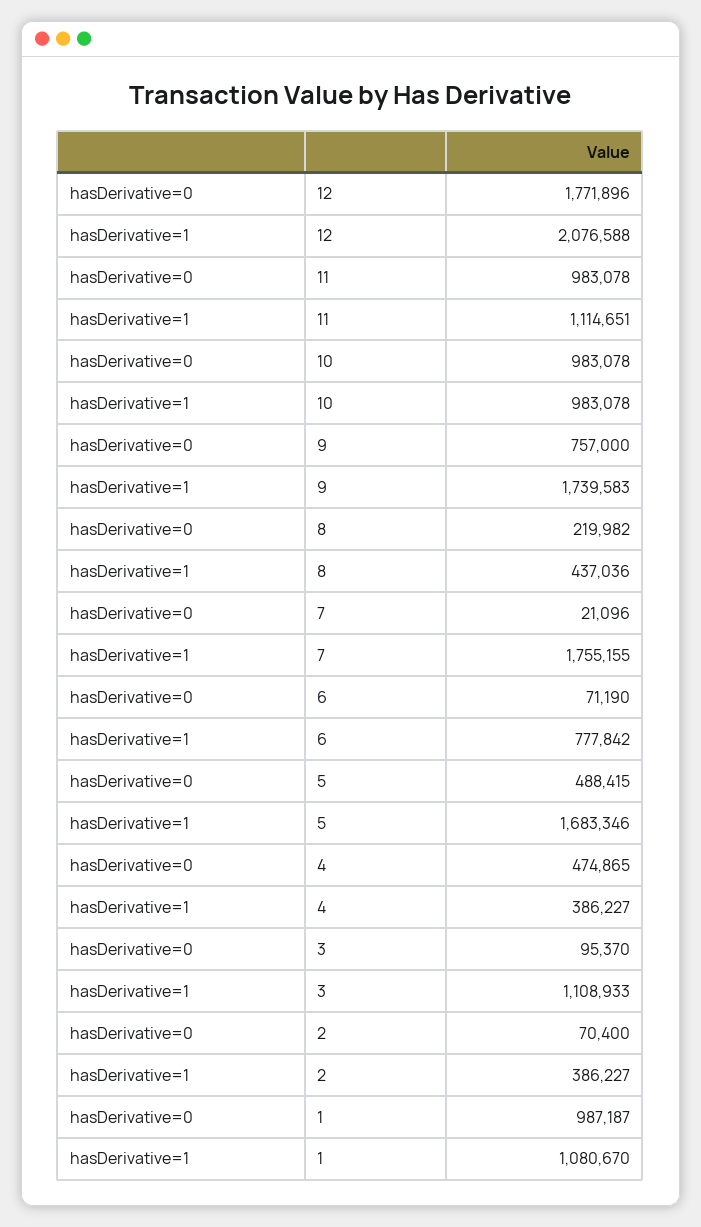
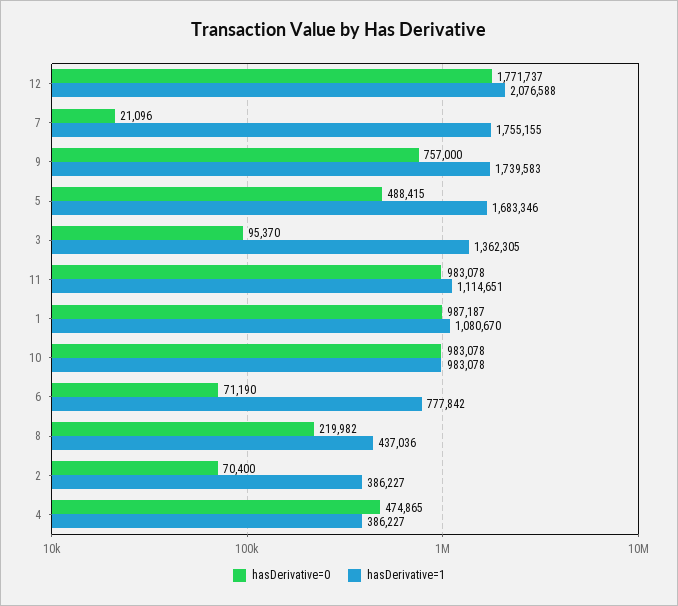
hasDerivative=0, 12: 1771896 -> 1771737
hasDerivative=1, 3: 1108933 -> 1362305

